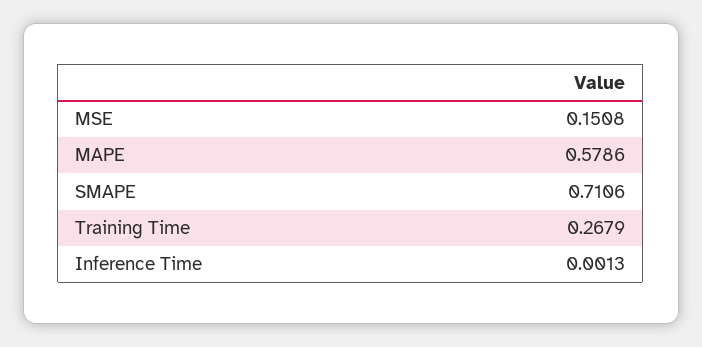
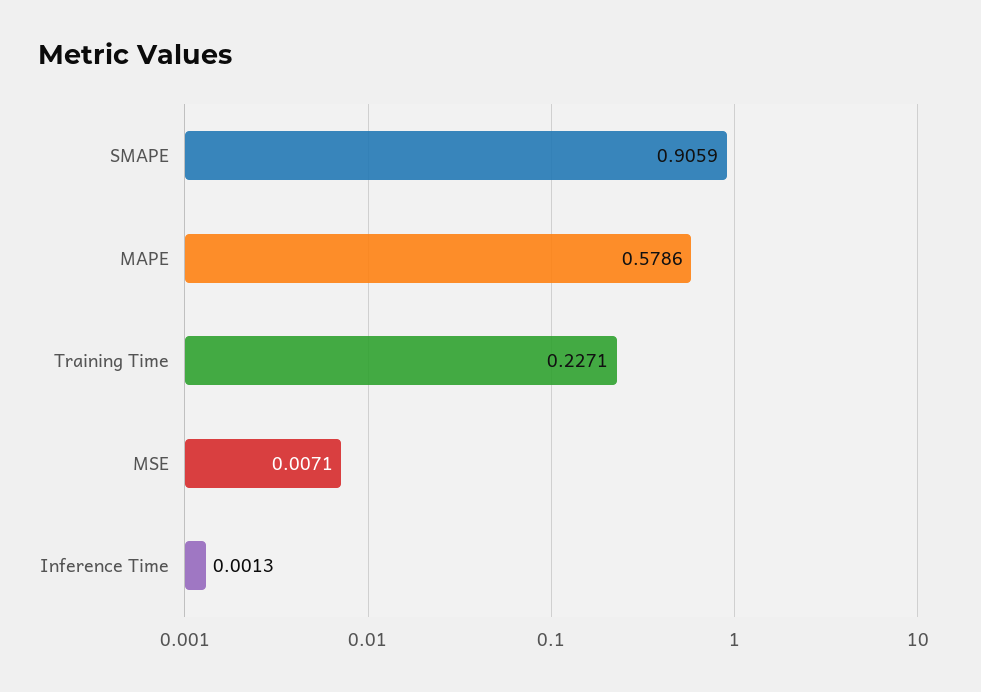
MSE: 0.1508 -> 0.0071
SMAPE: 0.7106 -> 0.9059
Training Time: 0.2679 -> 0.2271

